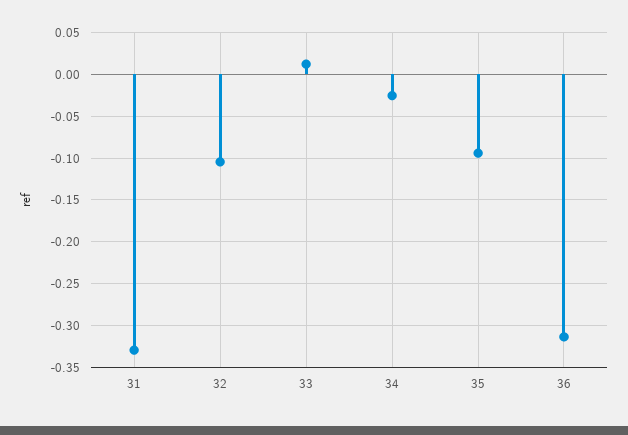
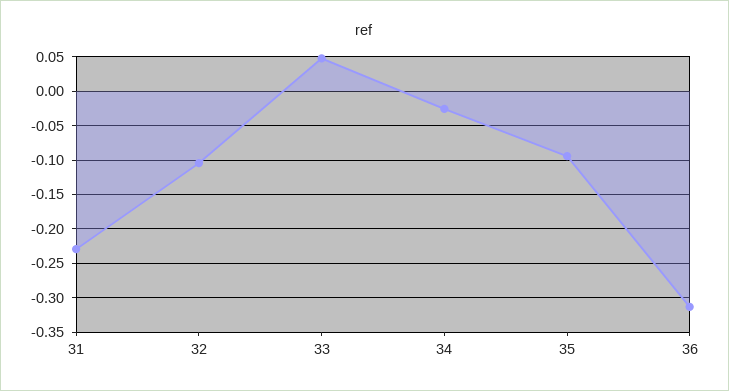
31: -0.33 -> -0.23
33: 0.01 -> 0.05

